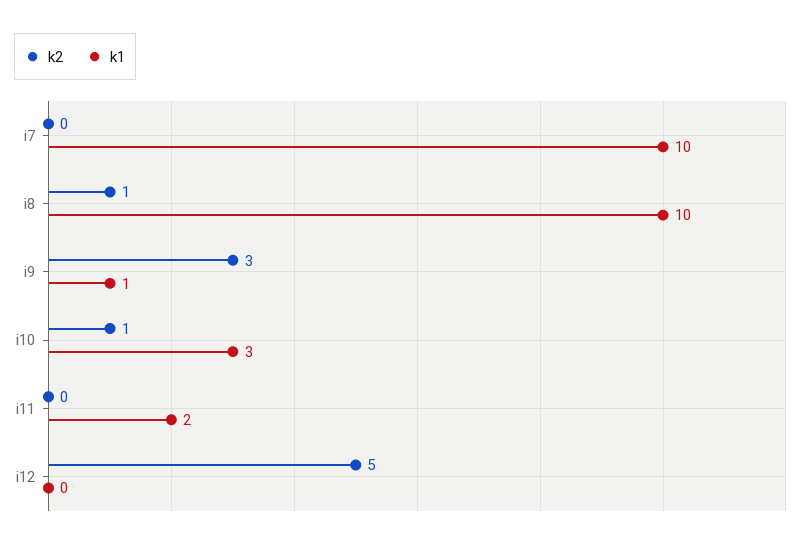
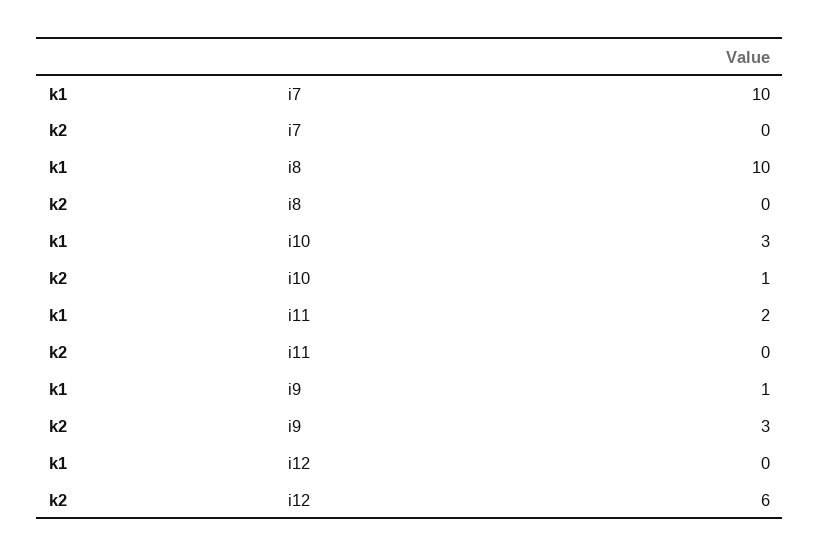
k2, i8: 1 -> 0
k2, i12: 5 -> 6

